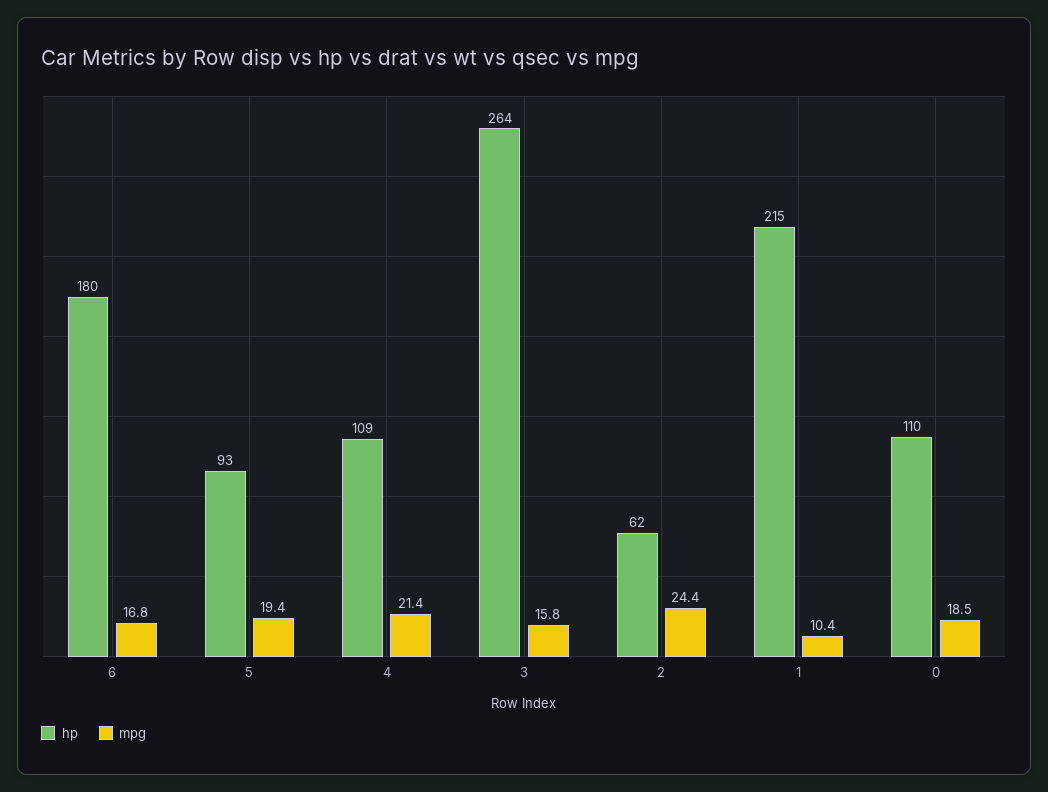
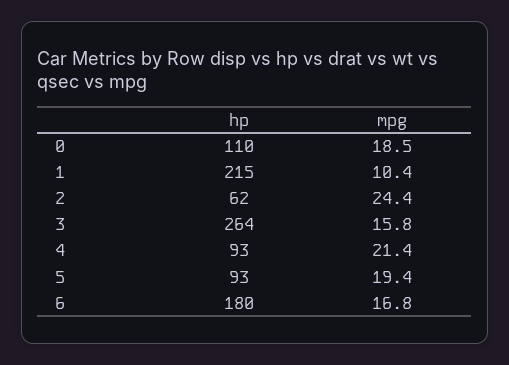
hp, 4: 109 -> 93

